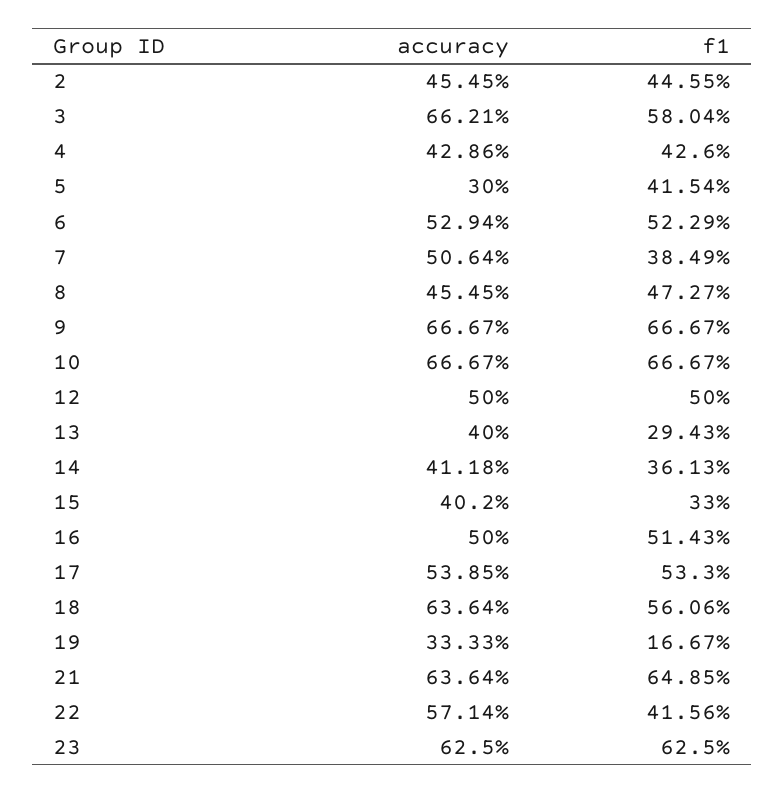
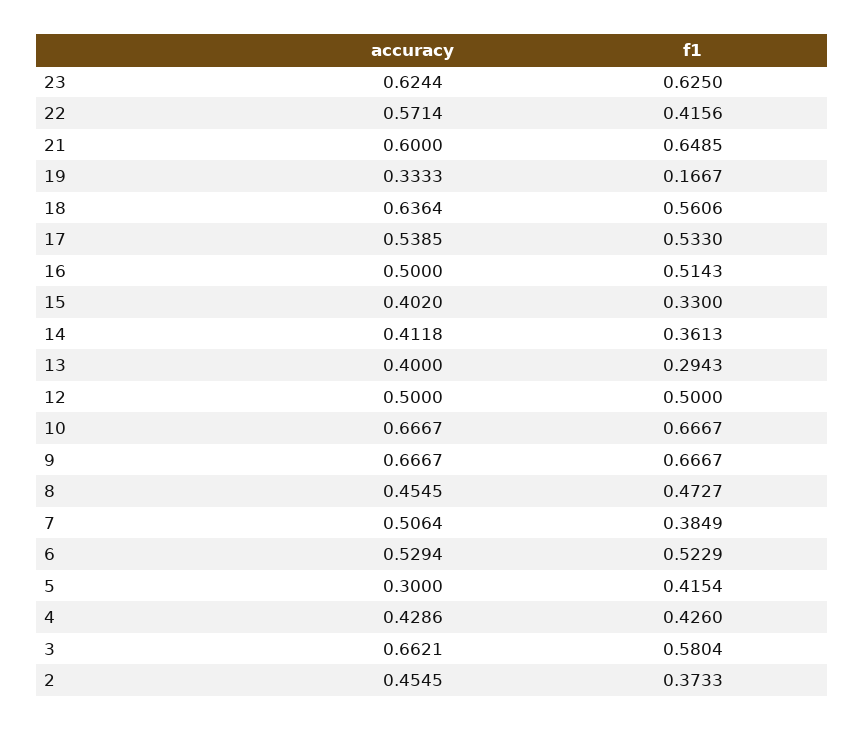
f1, 2: 0.4455 -> 0.3733
accuracy, 21: 0.6364 -> 0.6
accuracy, 23: 0.625 -> 0.6244

